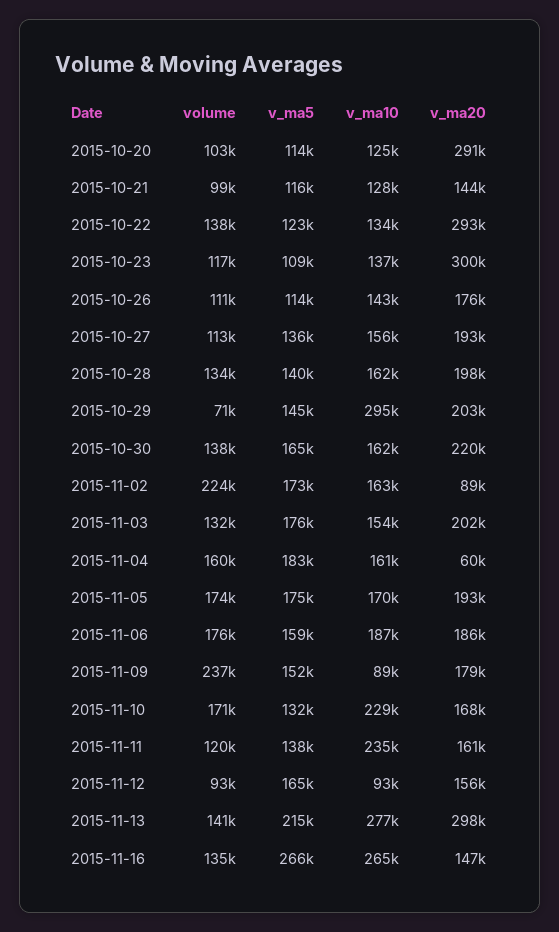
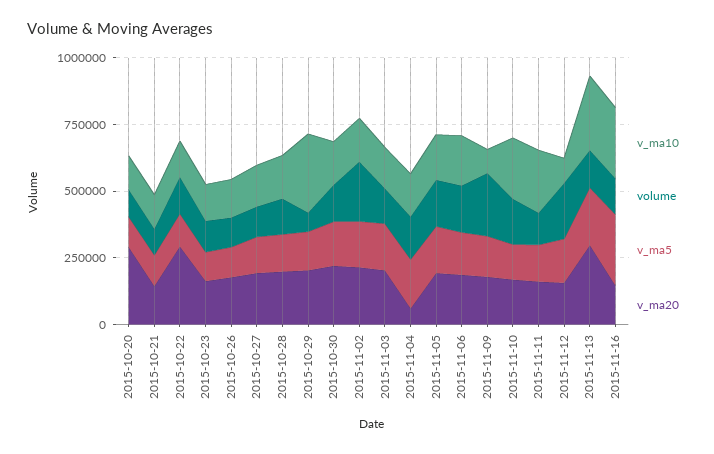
v_ma20, 2015-10-23: 300000 -> 150000
v_ma20, 2015-11-02: 89000 -> 200000
volume, 2015-11-12: 93000 -> 200000

